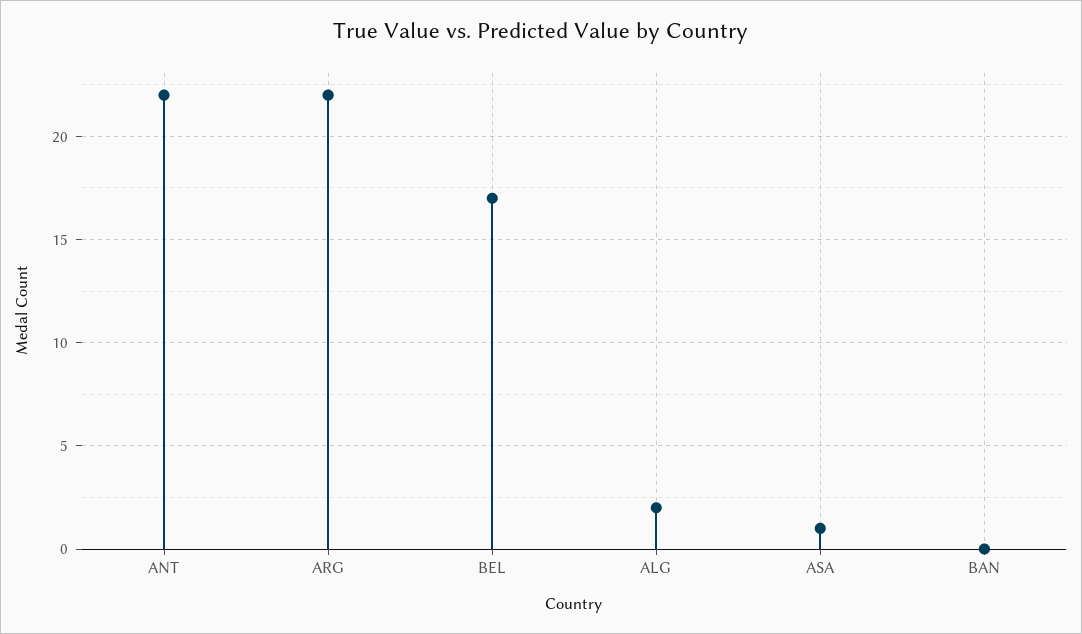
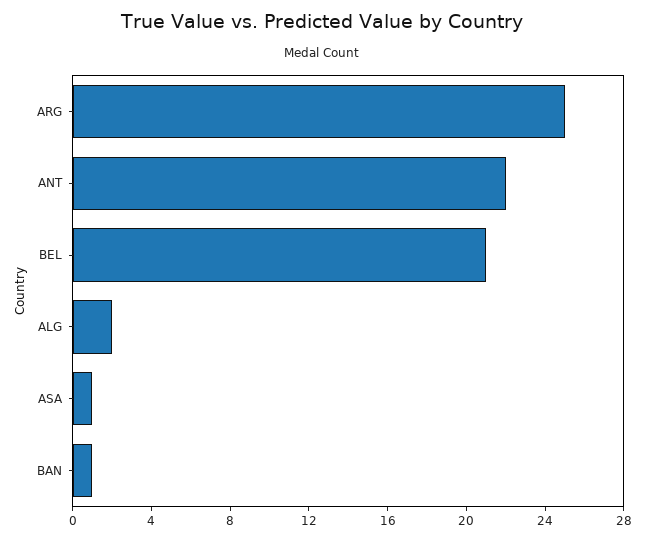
ARG: 22 -> 25
BEL: 17 -> 21
BAN: 0 -> 1

